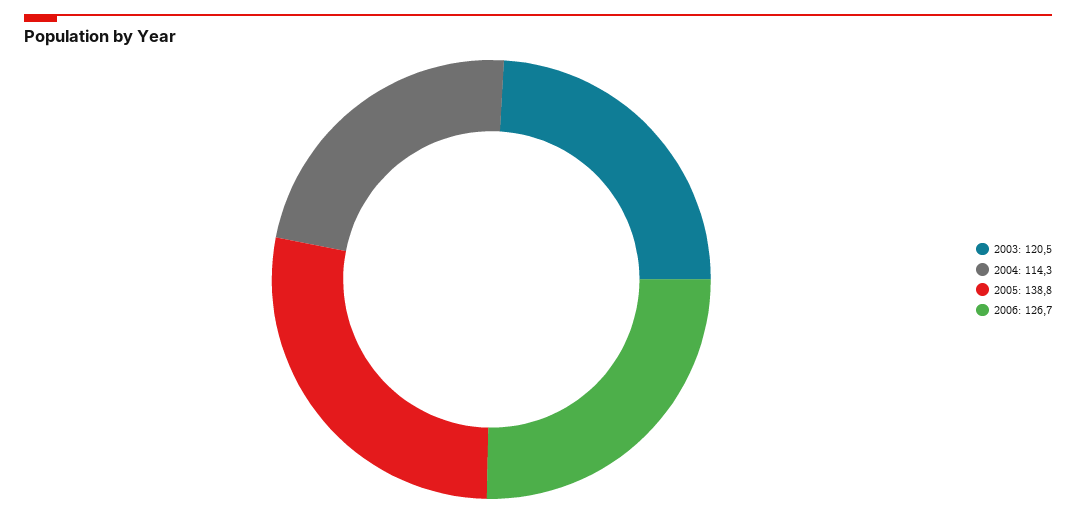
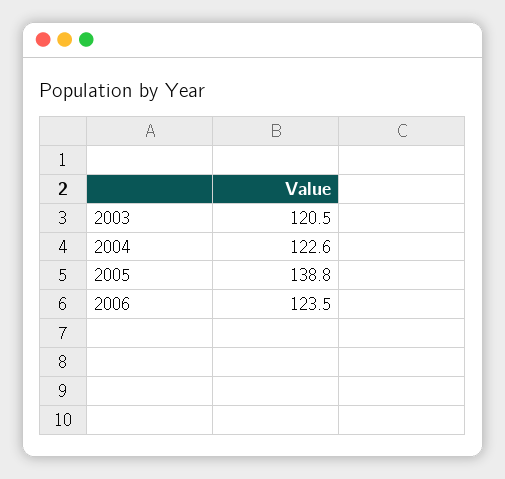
2004: 114.3 -> 122.6
2006: 126.7 -> 123.5

